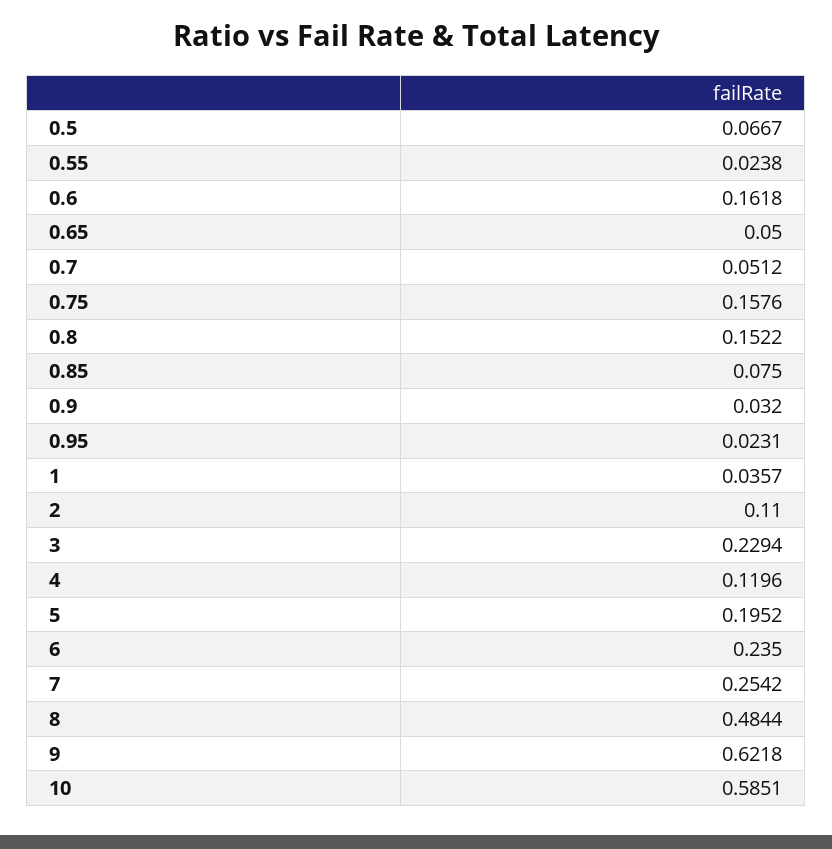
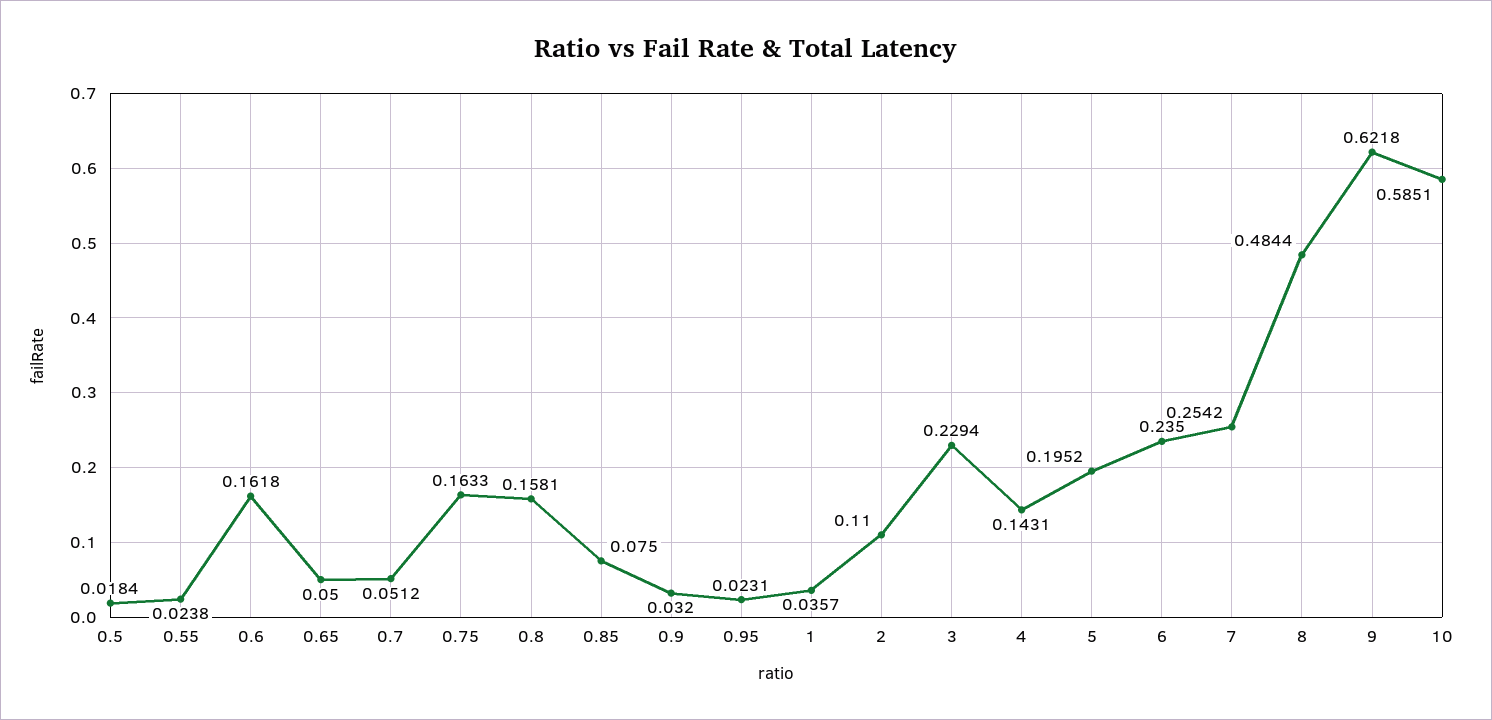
0.5: 0.0667 -> 0.0184
0.75: 0.1576 -> 0.1633
0.8: 0.1522 -> 0.1581
4: 0.1196 -> 0.1431

